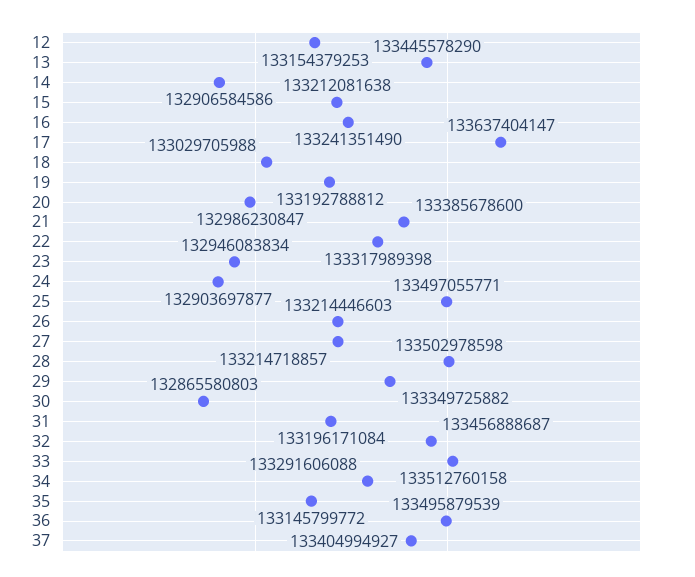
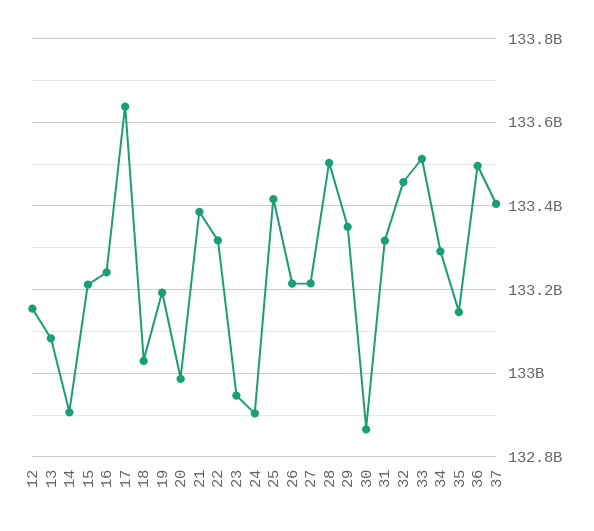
13: 133445578290 -> 133080000000
25: 133497055771 -> 133420000000
31: 133196171084 -> 133320000000

